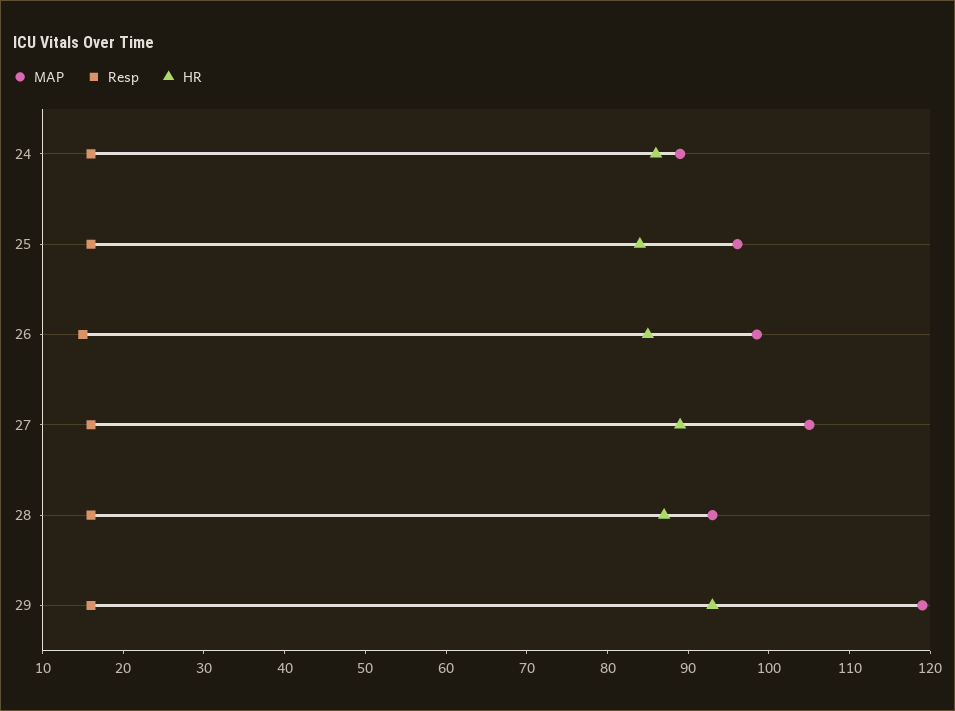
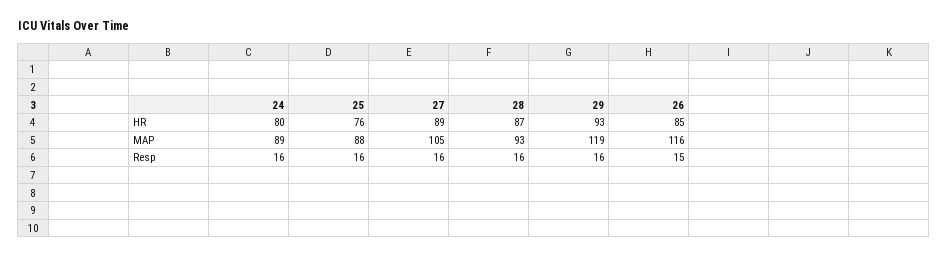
HR, 24: 86 -> 80
MAP, 25: 96 -> 88
HR, 25: 84 -> 76
MAP, 26: 98 -> 116

